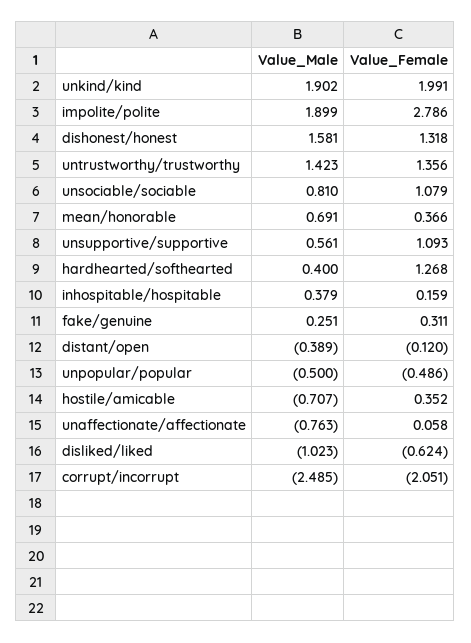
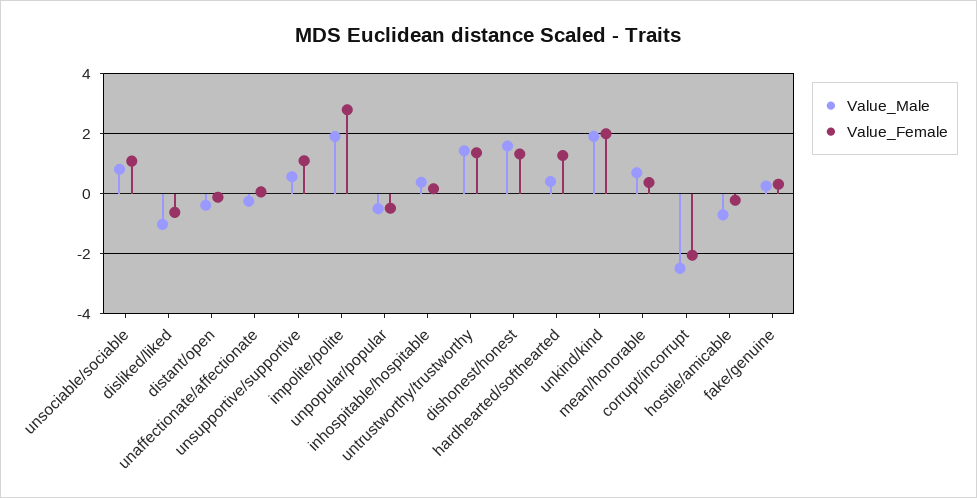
Value_Female, hostile/amicable: 0.352 -> -0.2
Value_Male, unaffectionate/affectionate: -0.763 -> -0.2

